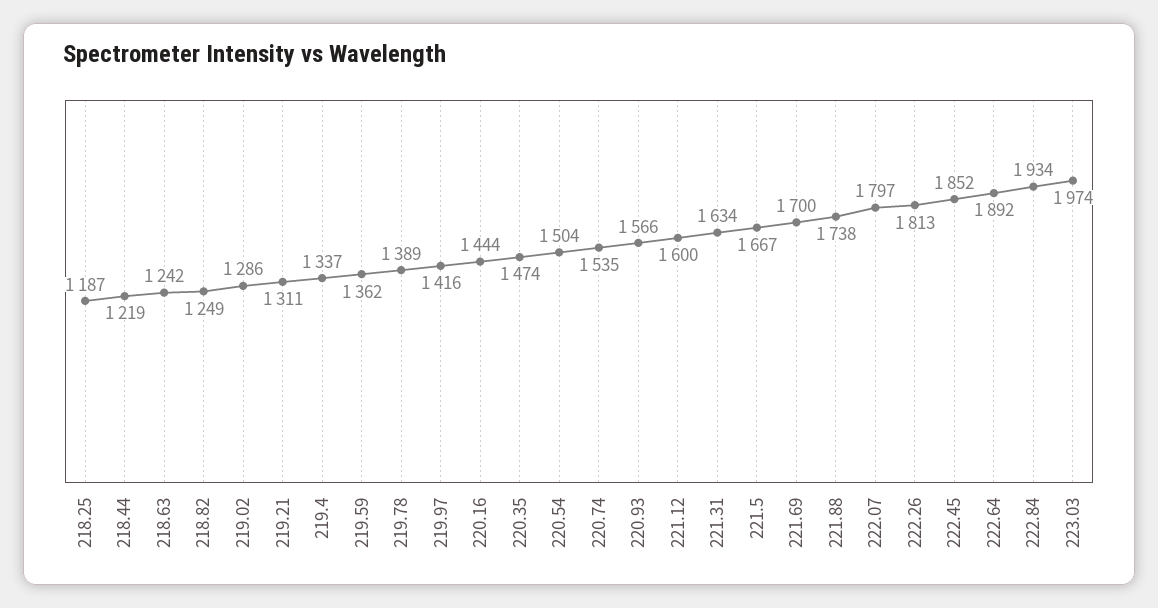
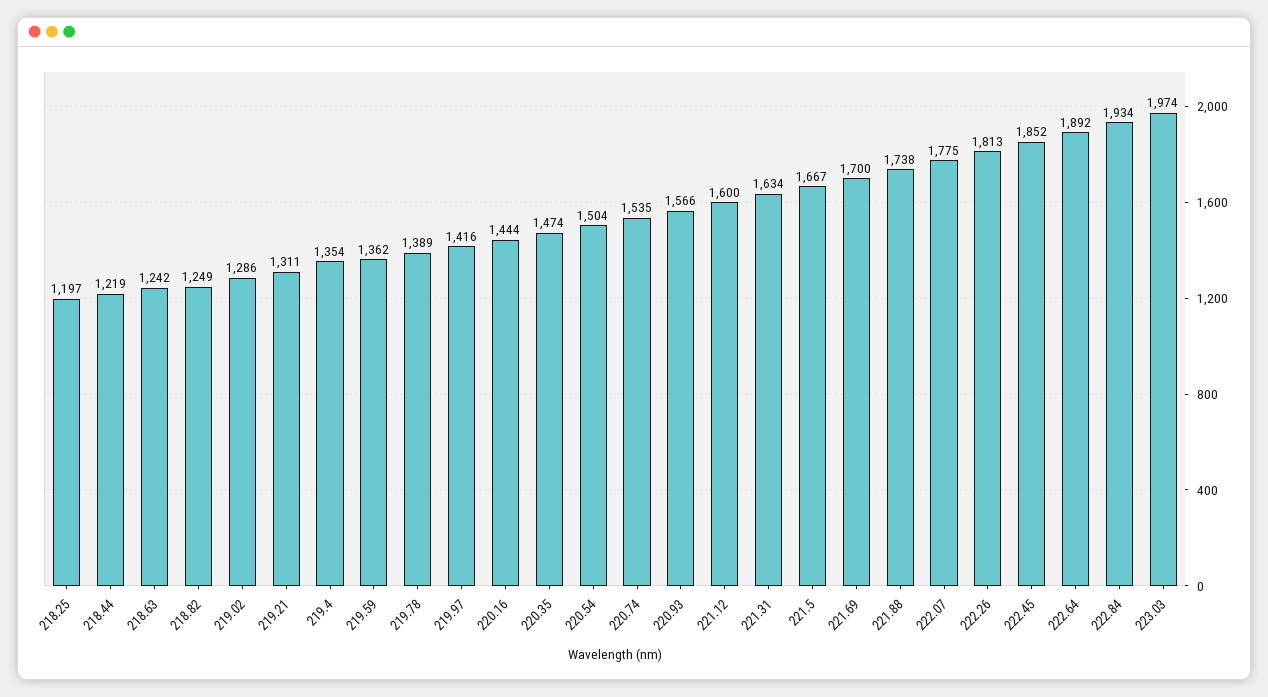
218.25: 1187 -> 1197
219.4: 1337 -> 1354
222.07: 1797 -> 1775

